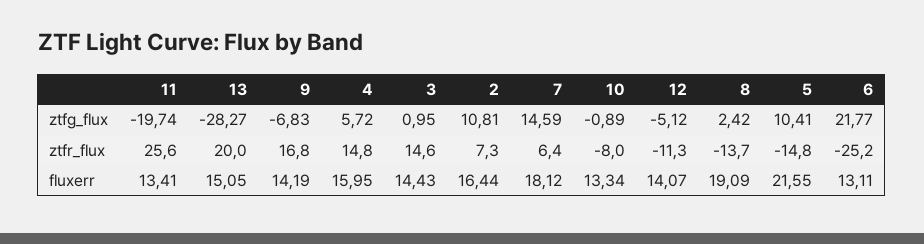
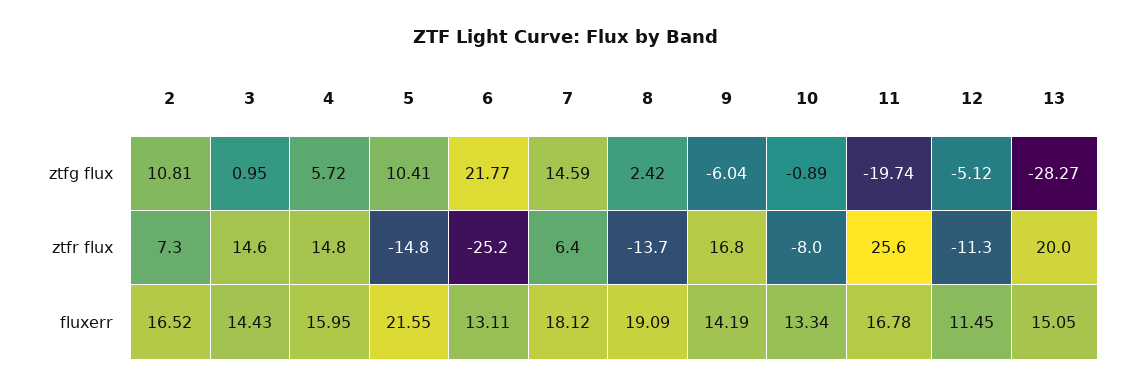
9, ztfg_flux: -6.83 -> -6.04
11, fluxerr: 13.41 -> 16.78
2, fluxerr: 16.44 -> 16.52
12, fluxerr: 14.07 -> 11.45

